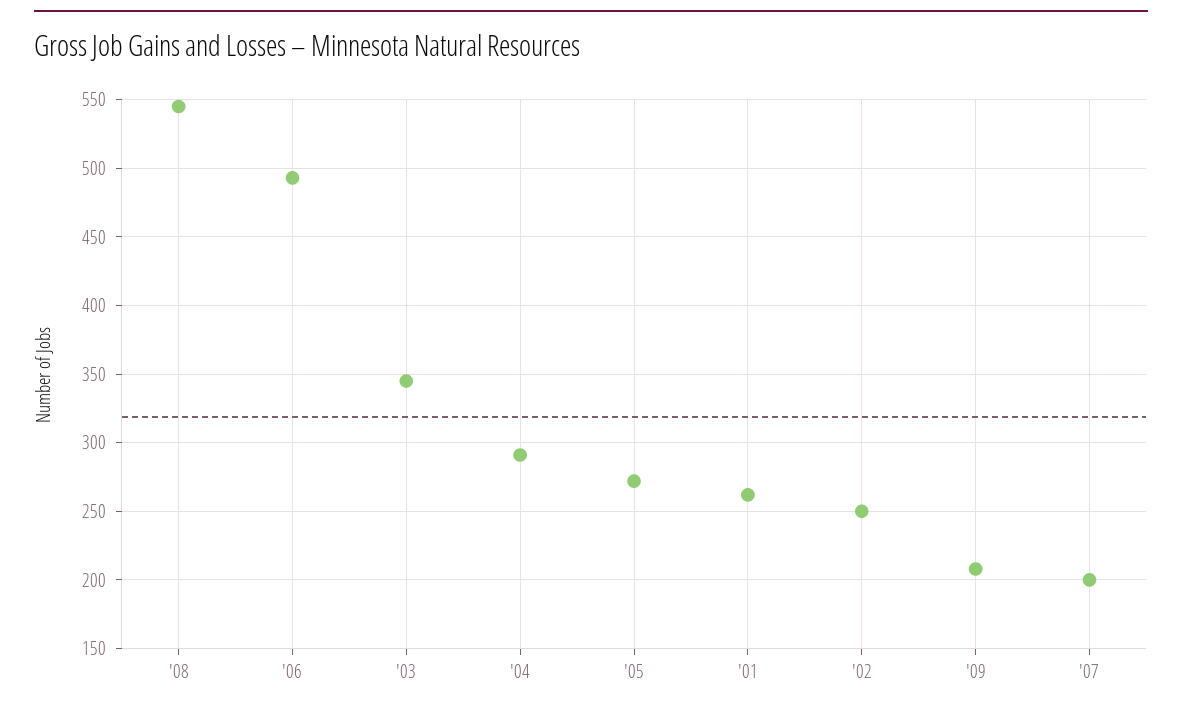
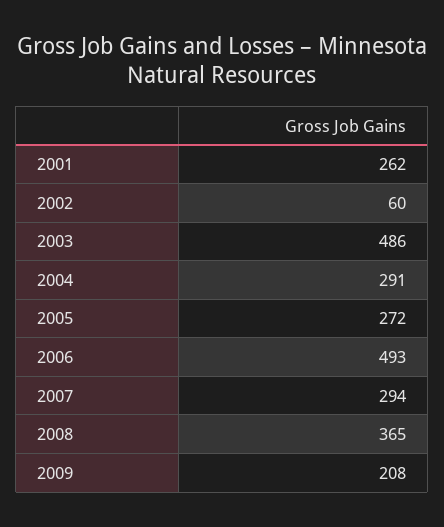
'08: 545 -> 365
'03: 345 -> 486
'02: 250 -> 60
'07: 200 -> 294

